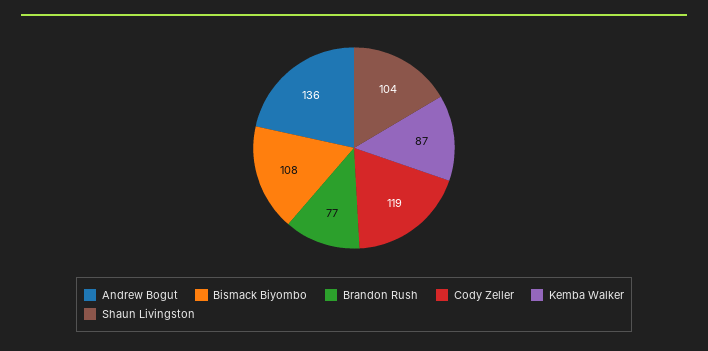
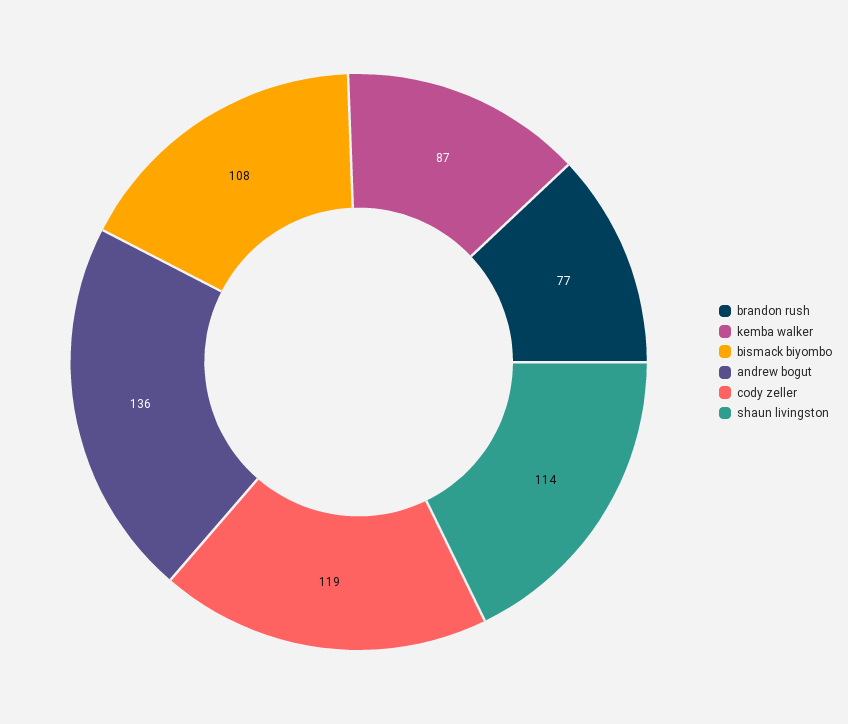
Shaun Livingston: 104 -> 114

